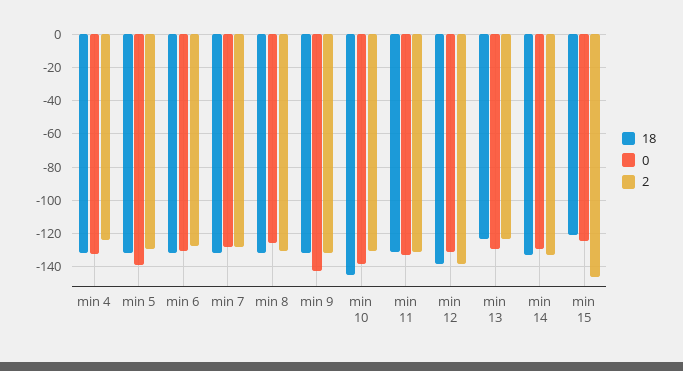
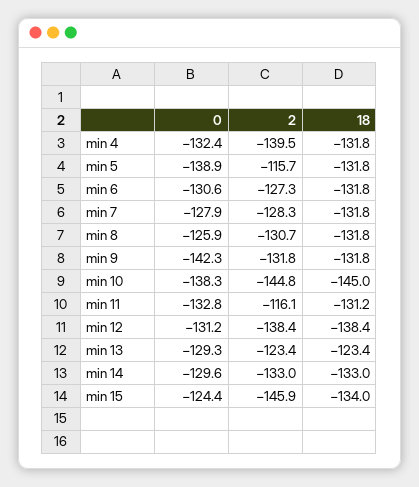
2, min 4: -125 -> -139.5
2, min 5: -130 -> -115.7
2, min 10: -130 -> -144.8
2, min 11: -130 -> -116.1
18, min 15: -120 -> -134

